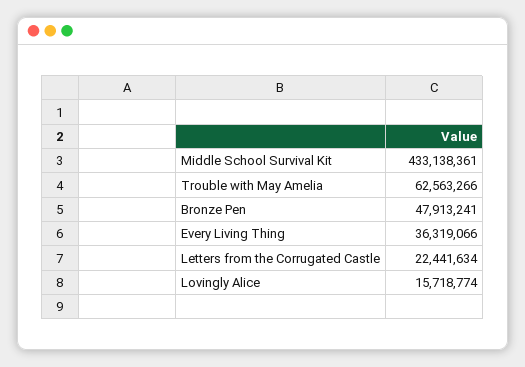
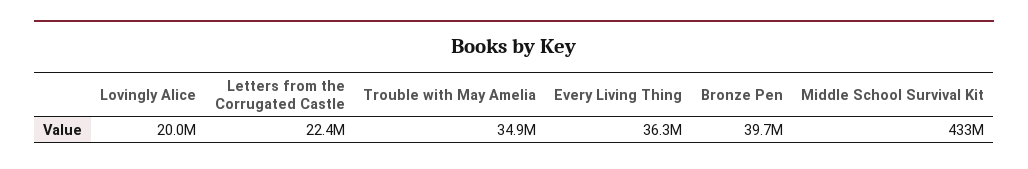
Trouble with May Amelia: 62563266 -> 34900000
Bronze Pen: 47913241 -> 39700000
Lovingly Alice: 15718774 -> 20000000

